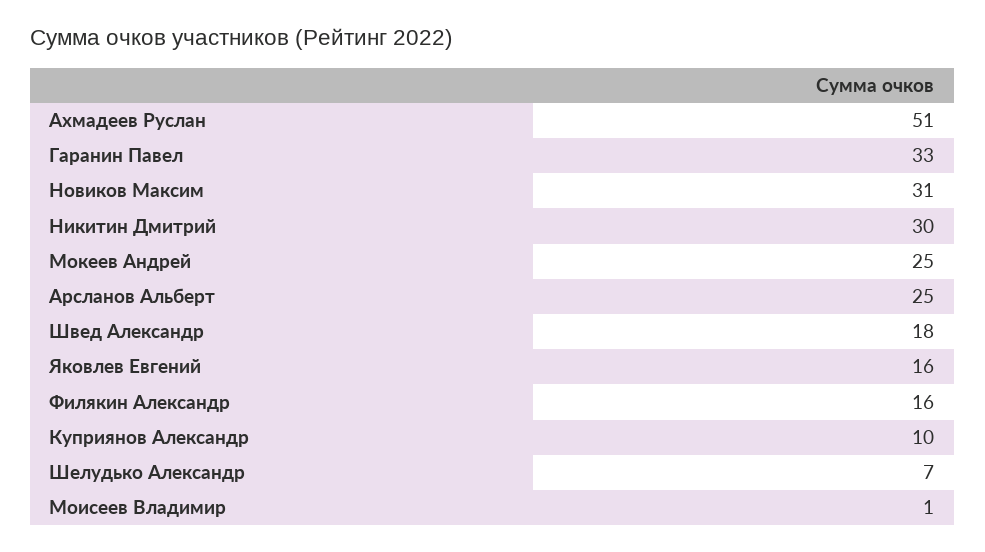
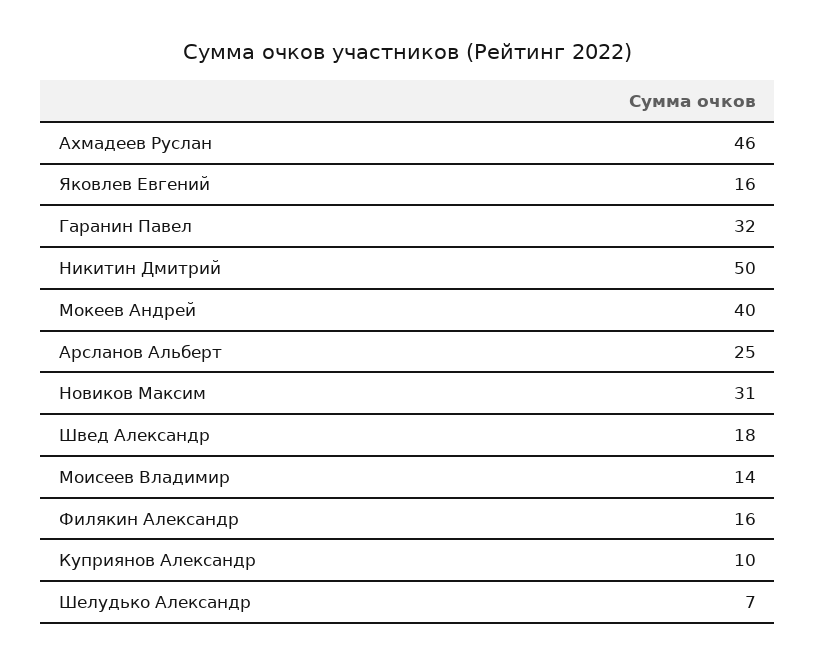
Ахмадеев Руслан: 51 -> 46
Гаранин Павел: 33 -> 32
Никитин Дмитрий: 30 -> 50
Мокеев Андрей: 25 -> 40
Моисеев Владимир: 1 -> 14

